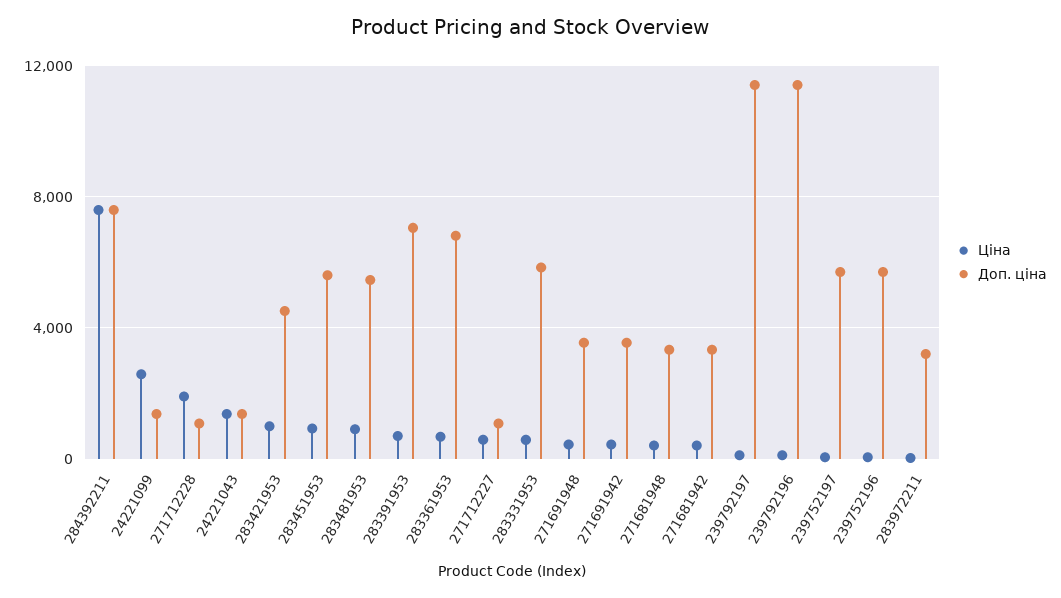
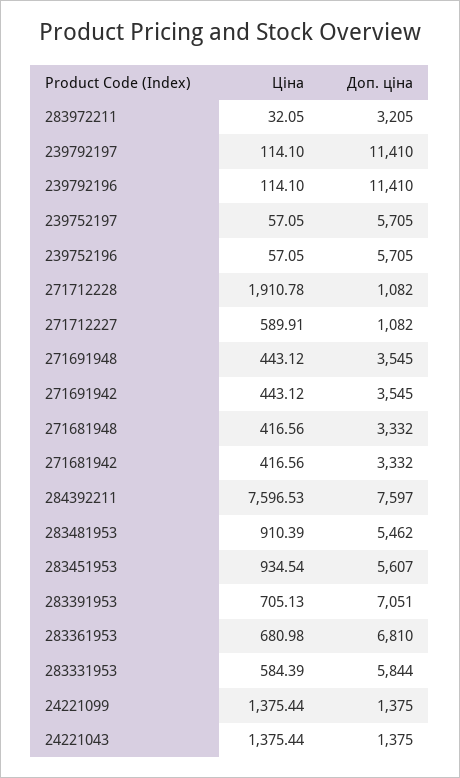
Ціна, 24221099: 2500 -> 1375.44
Ціна, 283421953: 1000 -> none
Доп. ціна, 283421953: 4500 -> none

